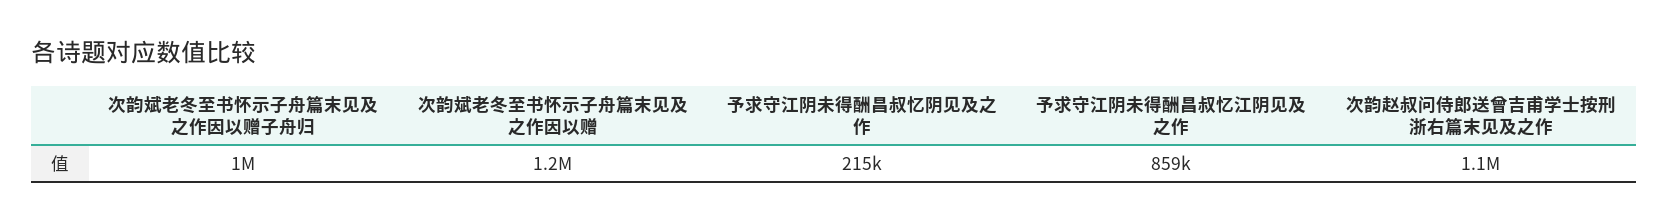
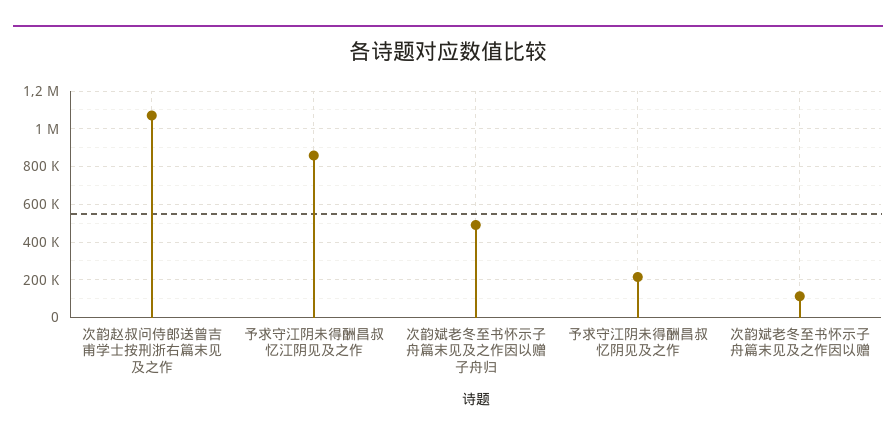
次韵斌老冬至书怀示子舟篇末见及之作因以赠子舟归: 1000000 -> 500000
次韵斌老冬至书怀示子舟篇末见及之作因以赠: 1200000 -> 100000

